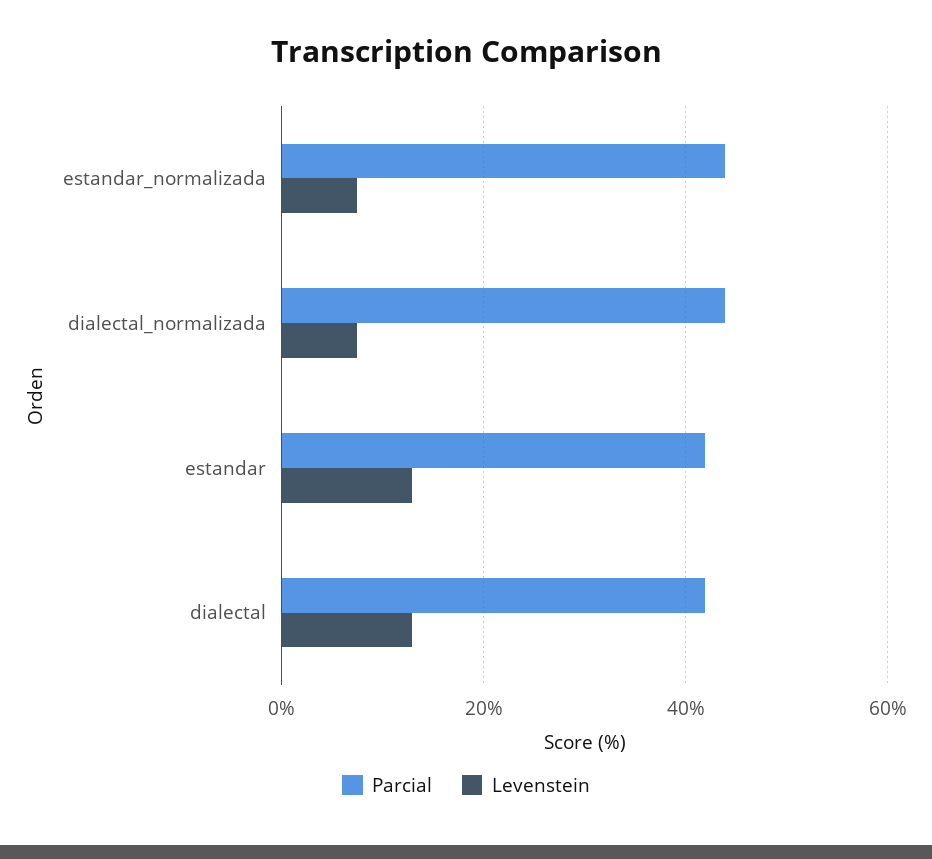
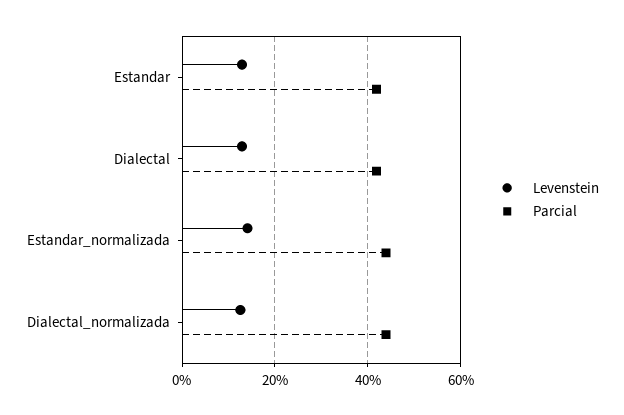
Levenstein, estandar_normalizada: 8 -> 14
Levenstein, dialectal_normalizada: 8 -> 12

